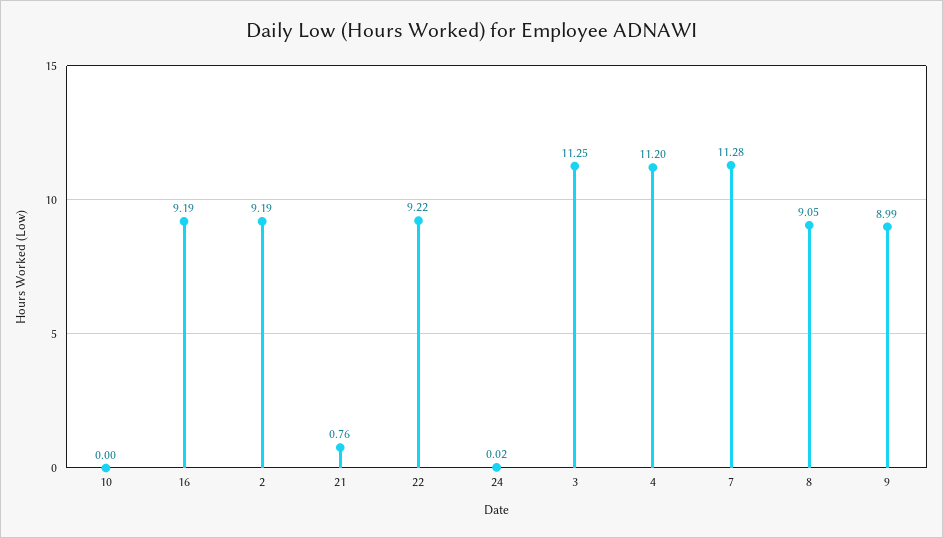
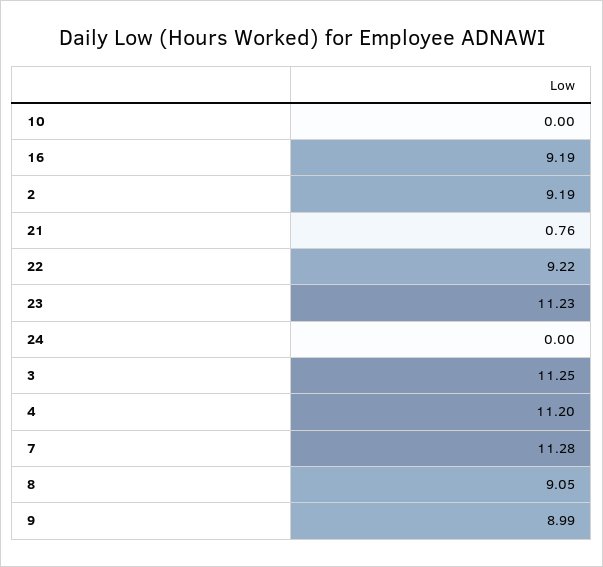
24: 0.02 -> 0
23: none -> 11.23

